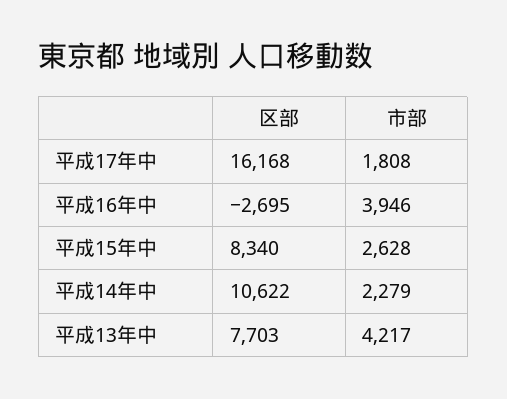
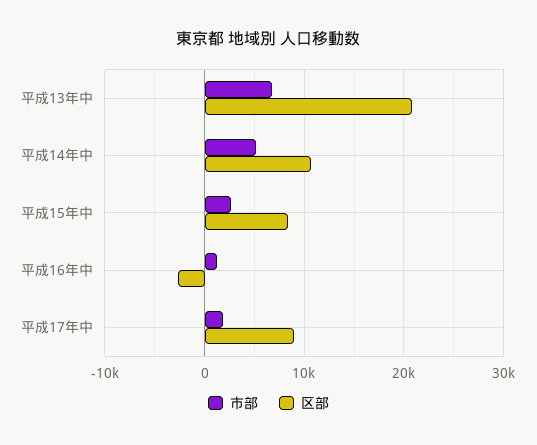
区部, 平成17年中: 16168 -> 9000
市部, 平成16年中: 3946 -> 1000
市部, 平成14年中: 2279 -> 5000
区部, 平成13年中: 7703 -> 21000
市部, 平成13年中: 4217 -> 7000

